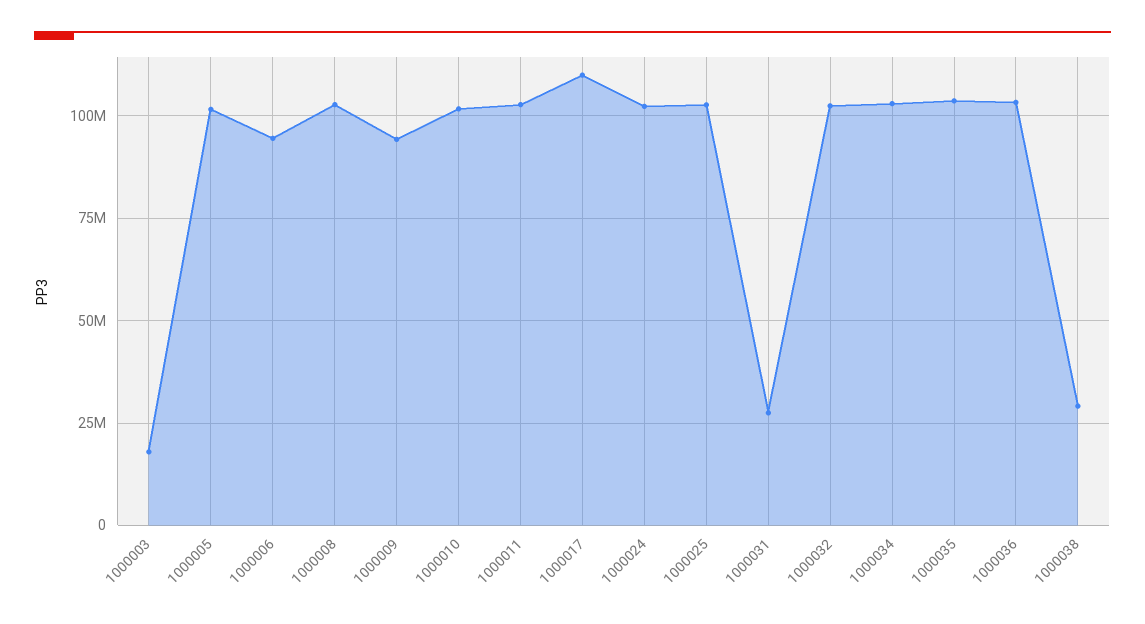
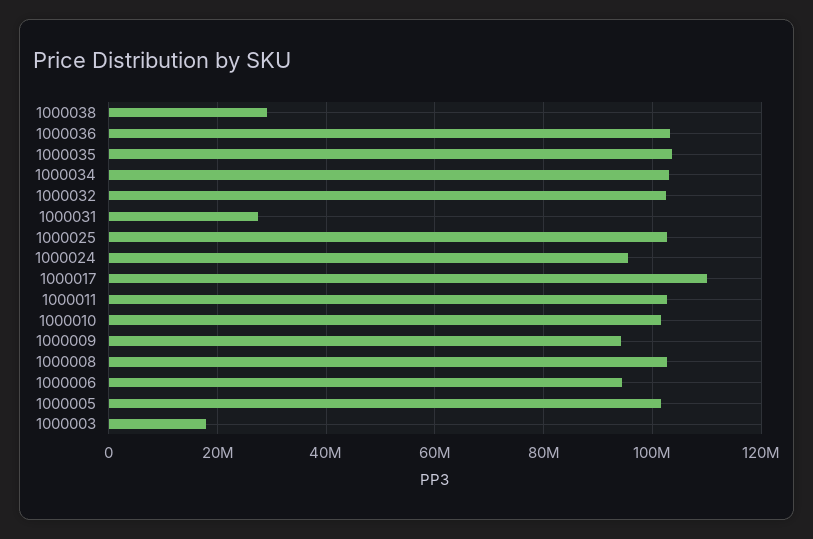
1000024: 102500000 -> 96000000

